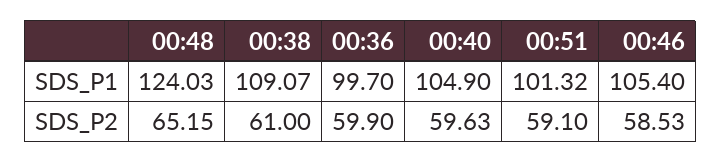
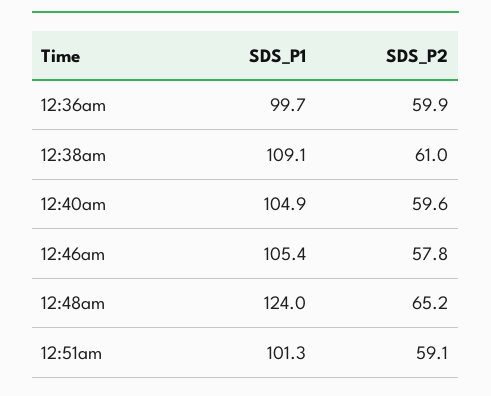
00:46, SDS_P2: 58.53 -> 57.8

